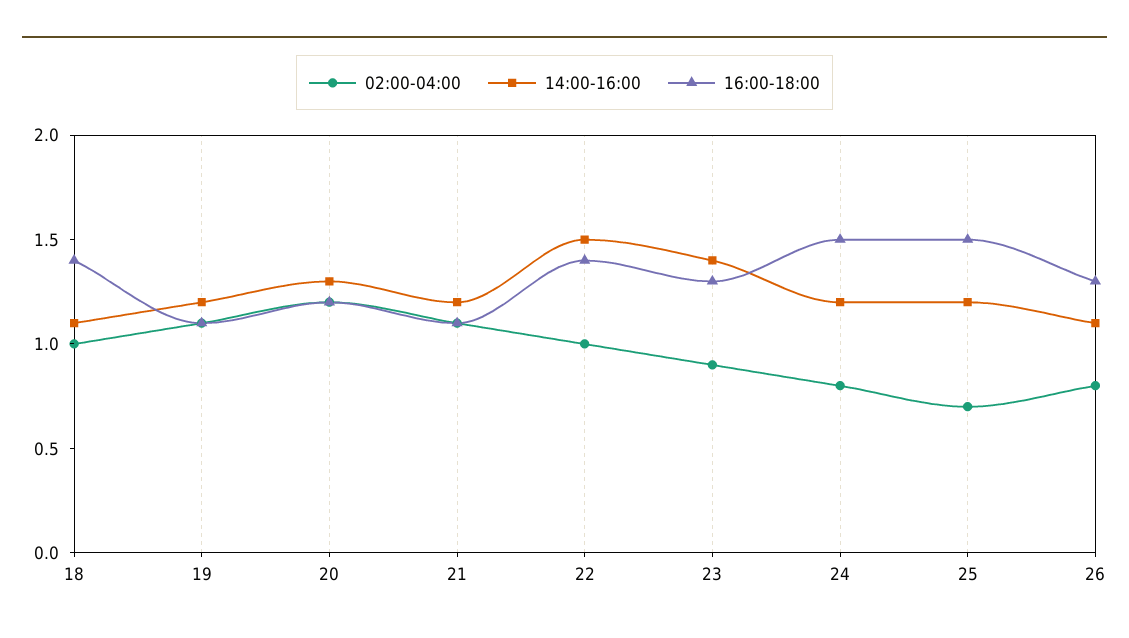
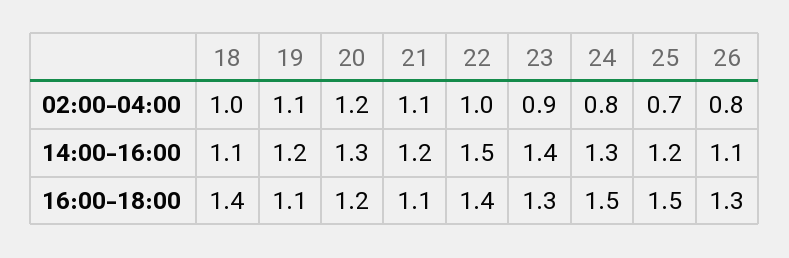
14:00-16:00, 24: 1.2 -> 1.3

